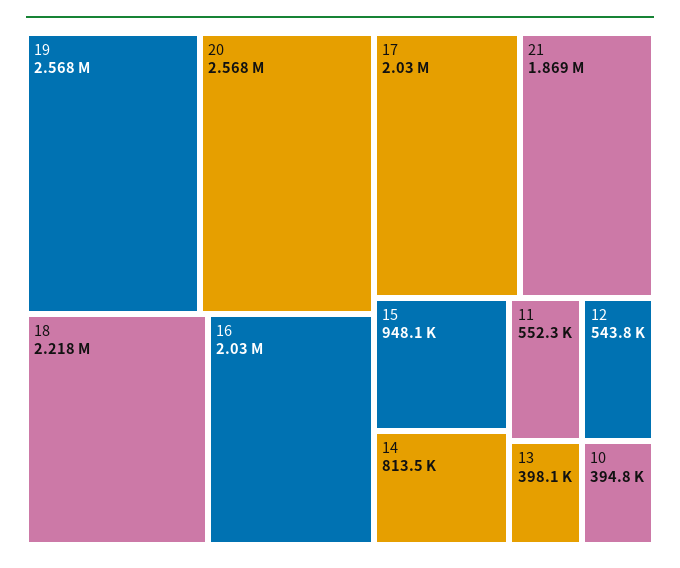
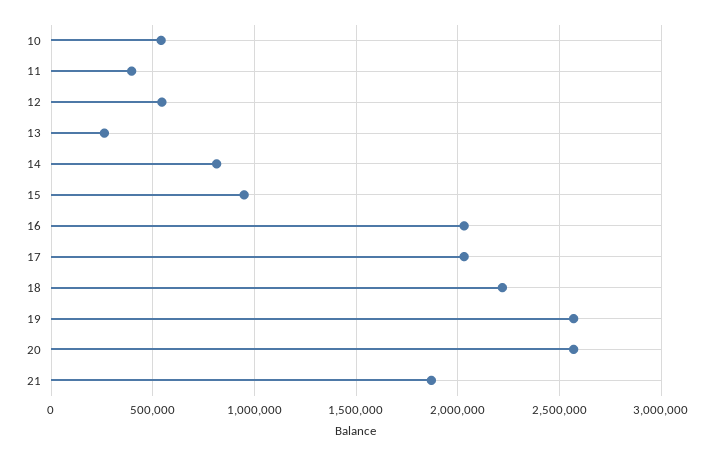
11: 552300 -> 400000
13: 398100 -> 250000
10: 394800 -> 550000

